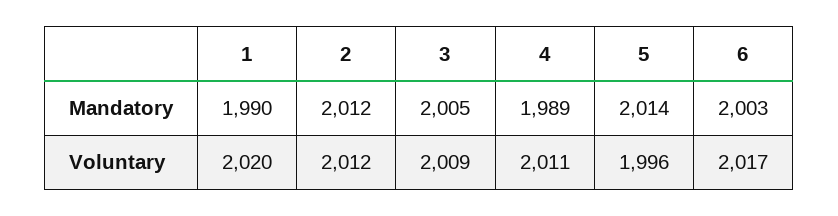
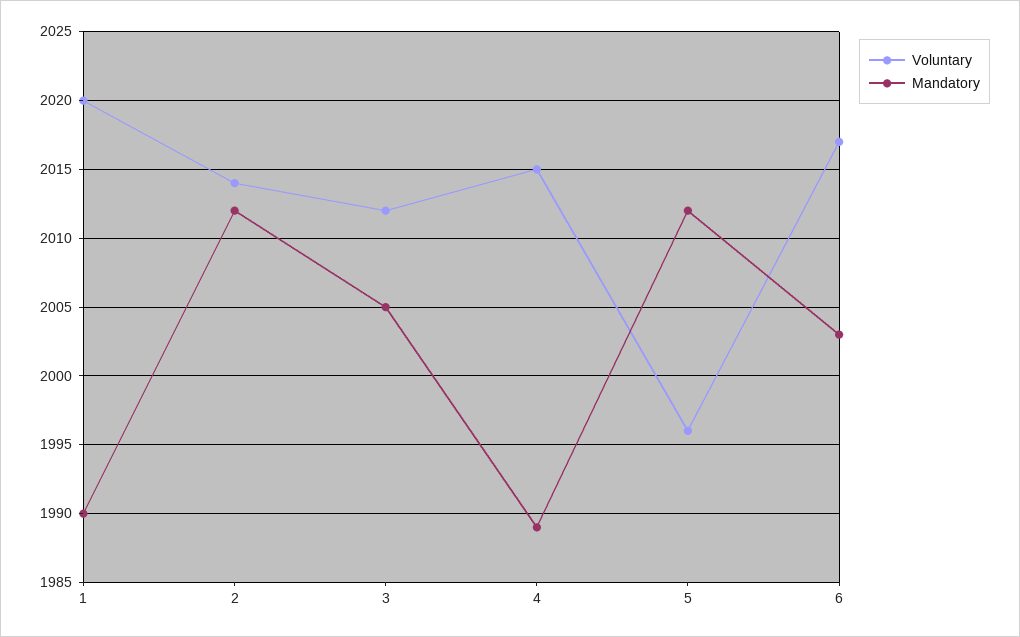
Mandatory, 5: 2014 -> 2012
Voluntary, 2: 2012 -> 2014
Voluntary, 3: 2009 -> 2012
Voluntary, 4: 2011 -> 2015

